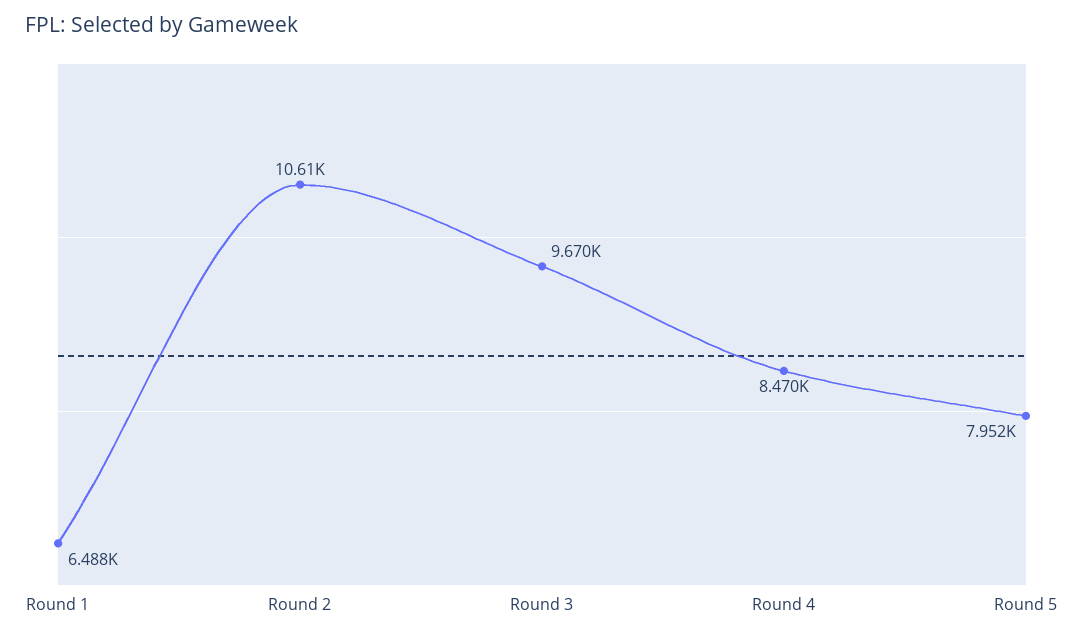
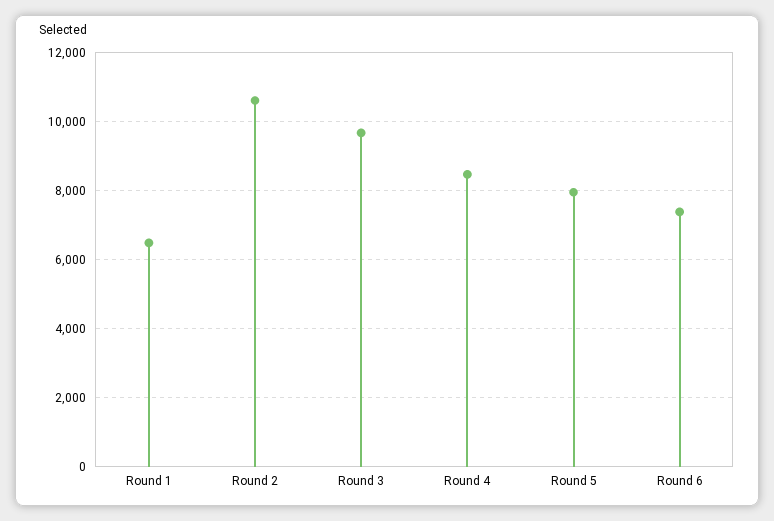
Round 6: none -> 7400

